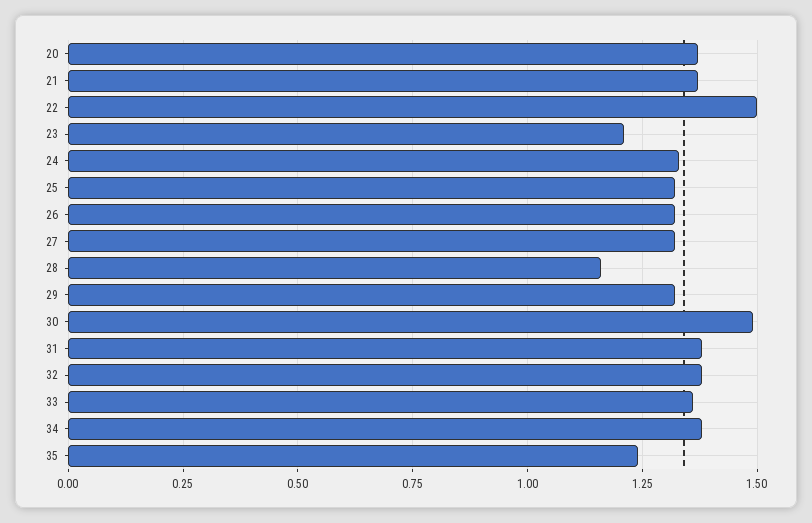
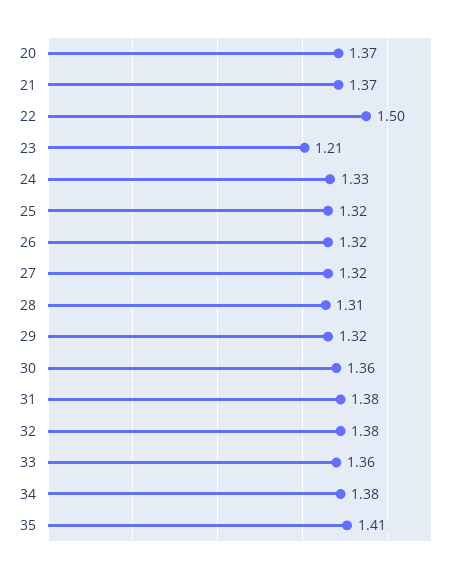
28: 1.15 -> 1.31
30: 1.5 -> 1.36
35: 1.25 -> 1.41

